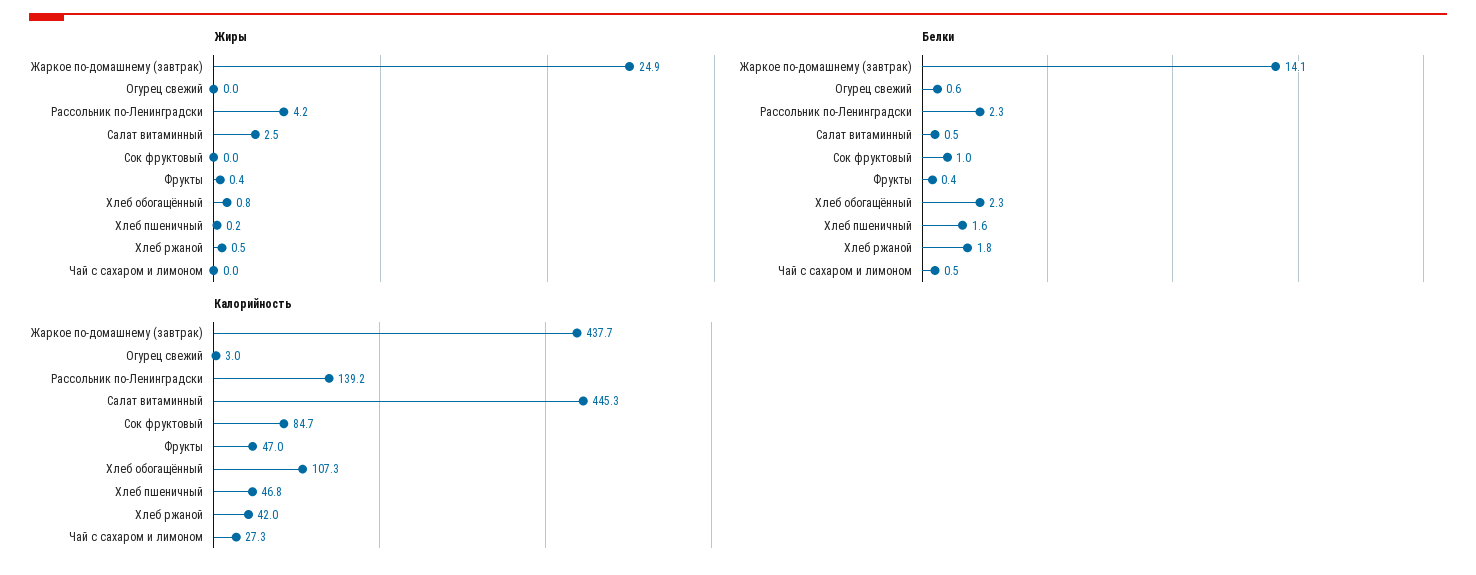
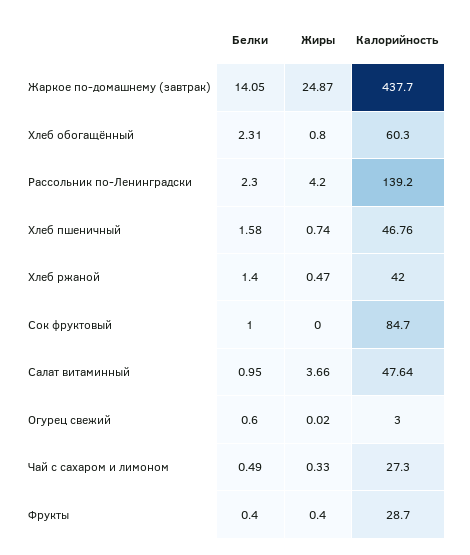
Жиры, Салат витаминный: 2.5 -> 3.66
Жиры, Хлеб пшеничный: 0.2 -> 0.74
Жиры, Чай с сахаром и лимоном: 0 -> 0.33
Белки, Салат витаминный: 0.5 -> 0.95
Белки, Хлеб ржаной: 1.8 -> 1.4
Калорийность, Салат витаминный: 445.3 -> 47.64
Калорийность, Фрукты: 47 -> 28.7
Калорийность, Хлеб обогащённый: 107.3 -> 60.3

